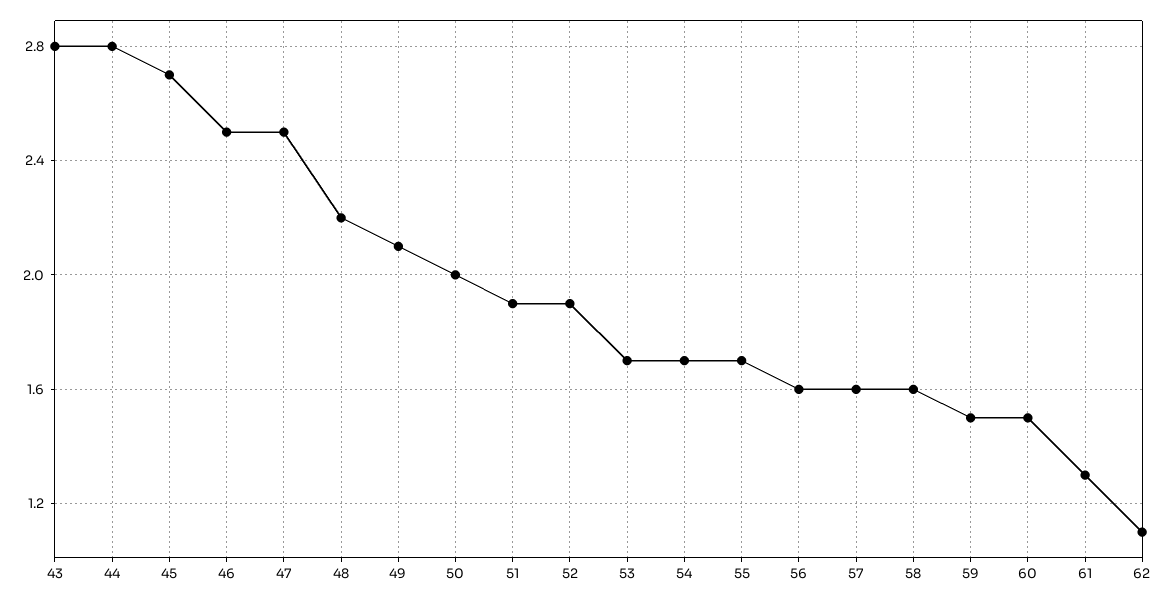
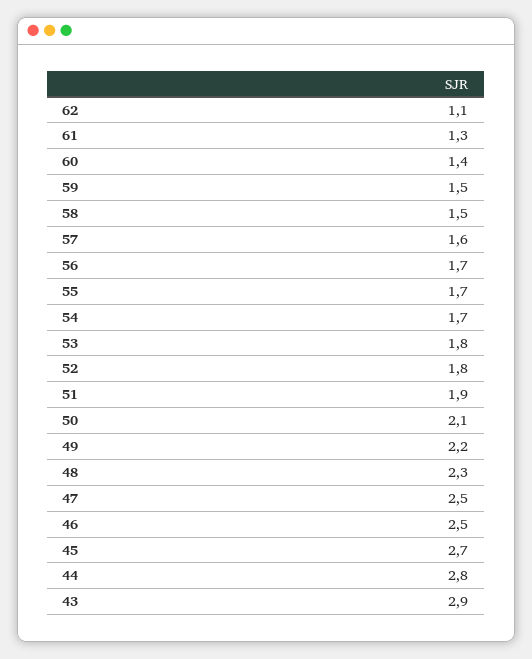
43: 2.8 -> 2.9
48: 2.2 -> 2.3
49: 2.1 -> 2.2
50: 2 -> 2.1
52: 1.9 -> 1.8
53: 1.7 -> 1.8
56: 1.6 -> 1.7
58: 1.6 -> 1.5
60: 1.5 -> 1.4

